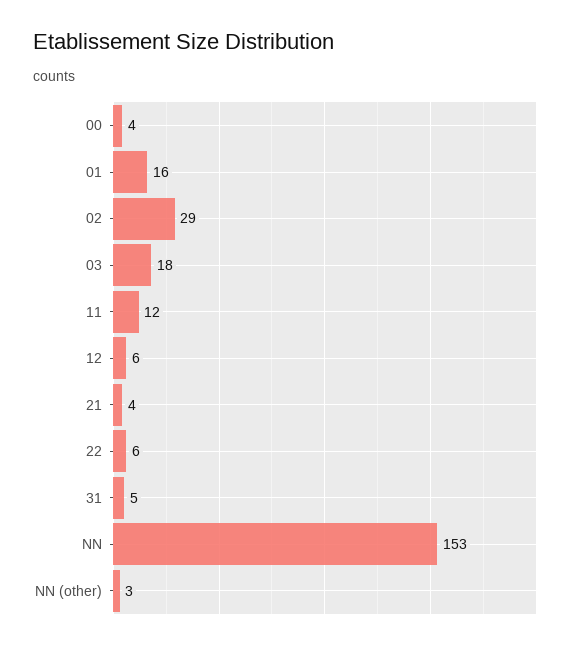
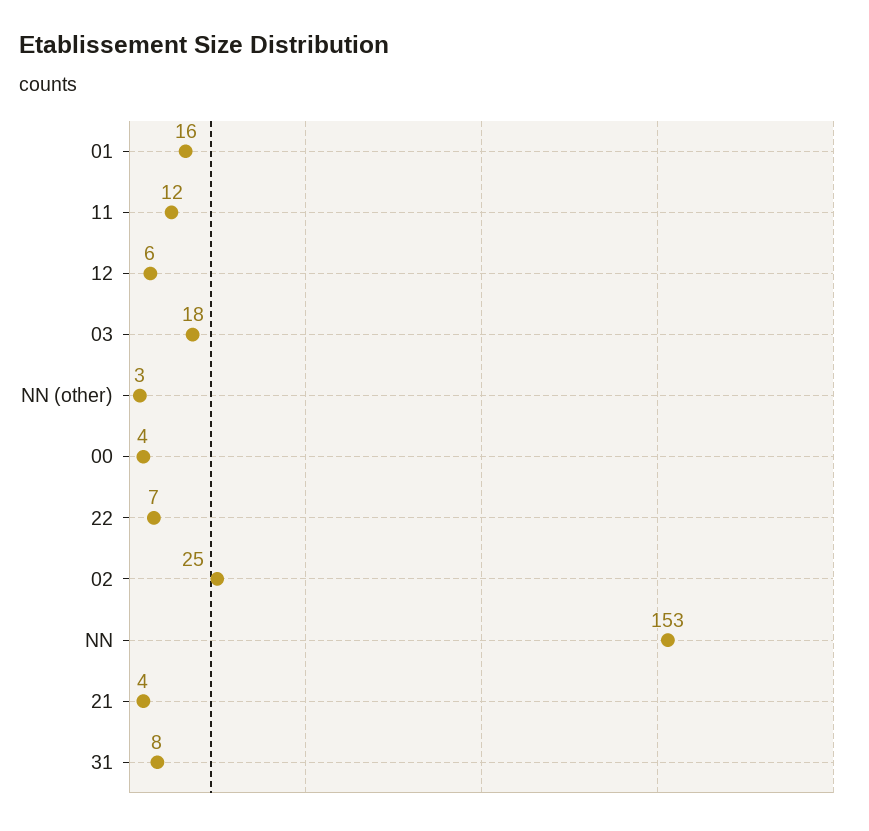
02: 29 -> 25
22: 6 -> 7
31: 5 -> 8

